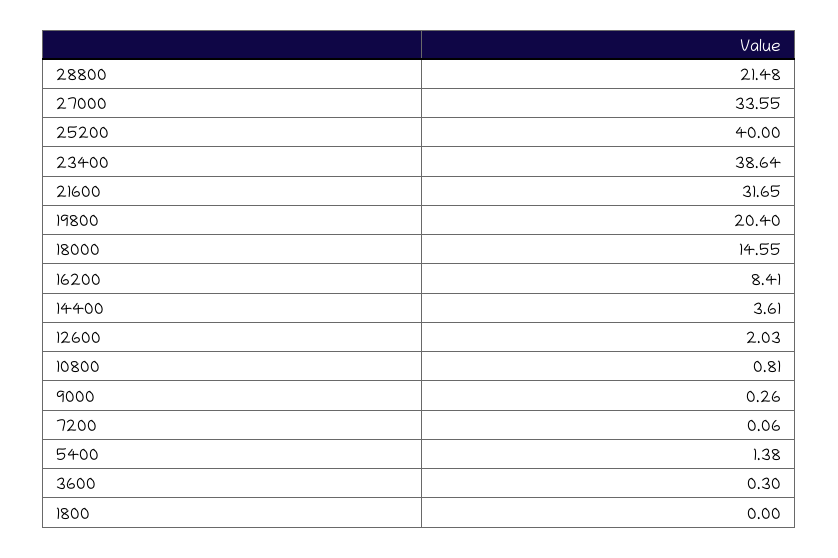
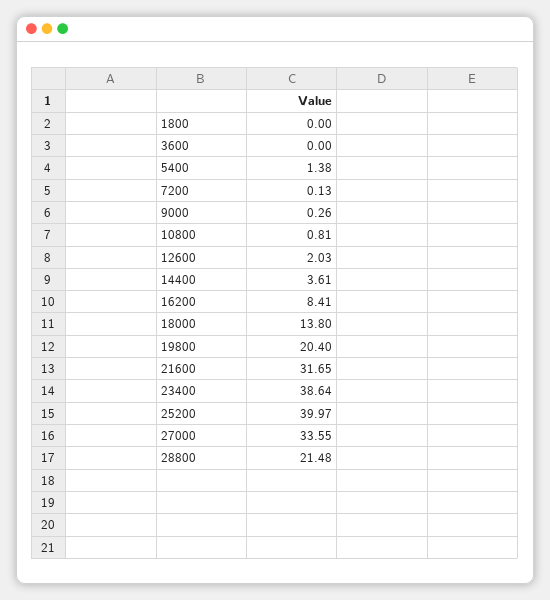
25200: 40 -> 39.97
18000: 14.55 -> 13.8
7200: 0.06 -> 0.13
3600: 0.3 -> 0

